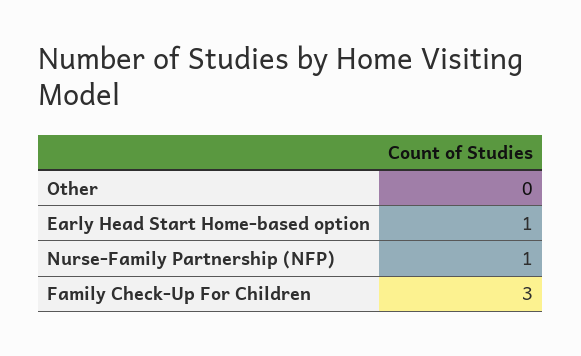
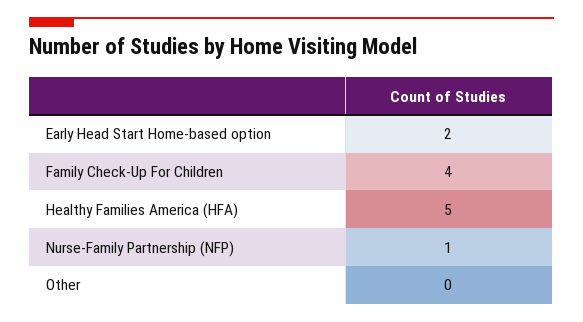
Early Head Start Home-based option: 1 -> 2
Family Check-Up For Children: 3 -> 4
Healthy Families America (HFA): none -> 5

